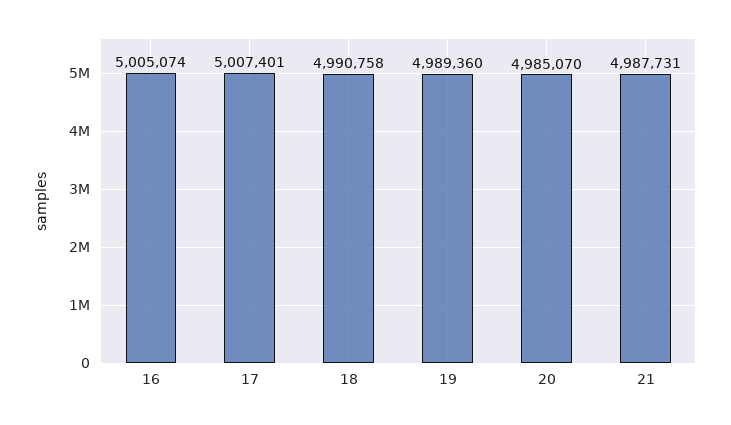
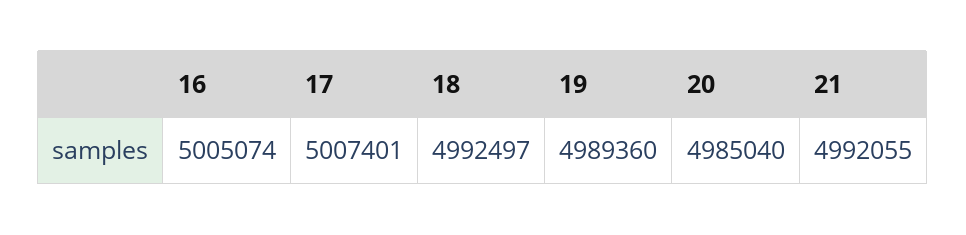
18: 4990758 -> 4992497
20: 4985070 -> 4985040
21: 4987731 -> 4992055

